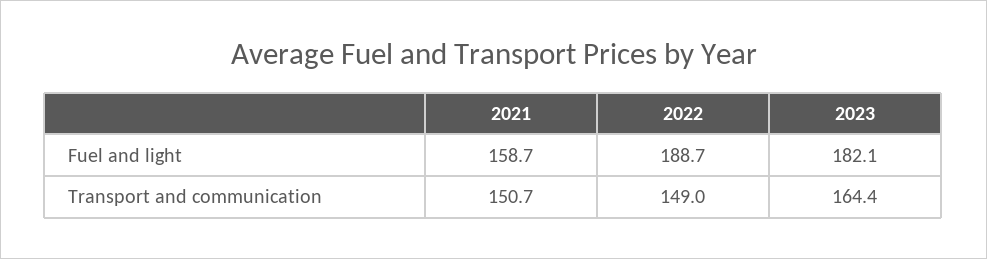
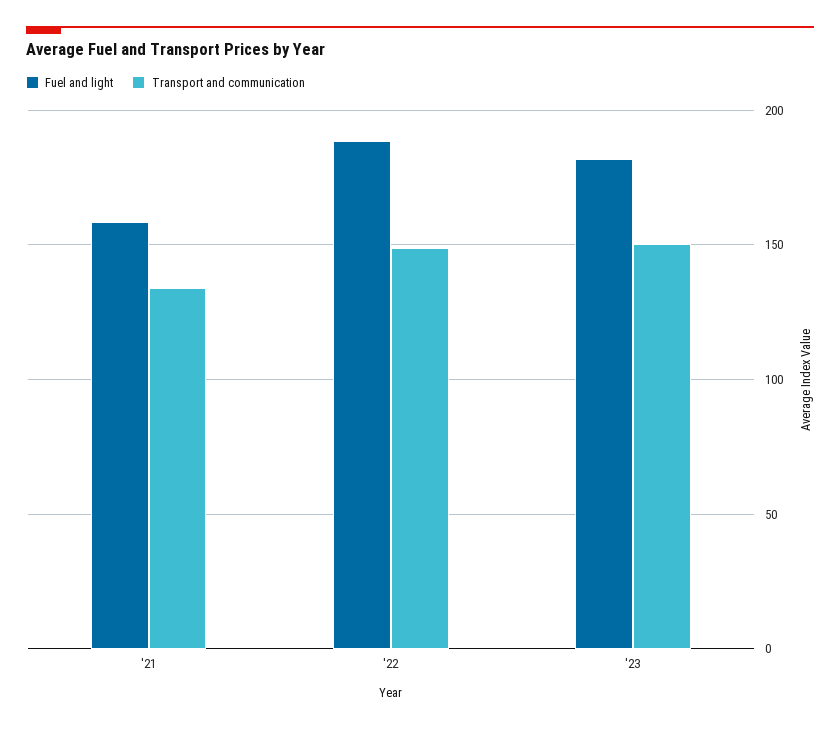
Transport and communication, 2021: 150.7 -> 135
Transport and communication, 2023: 164.4 -> 150

